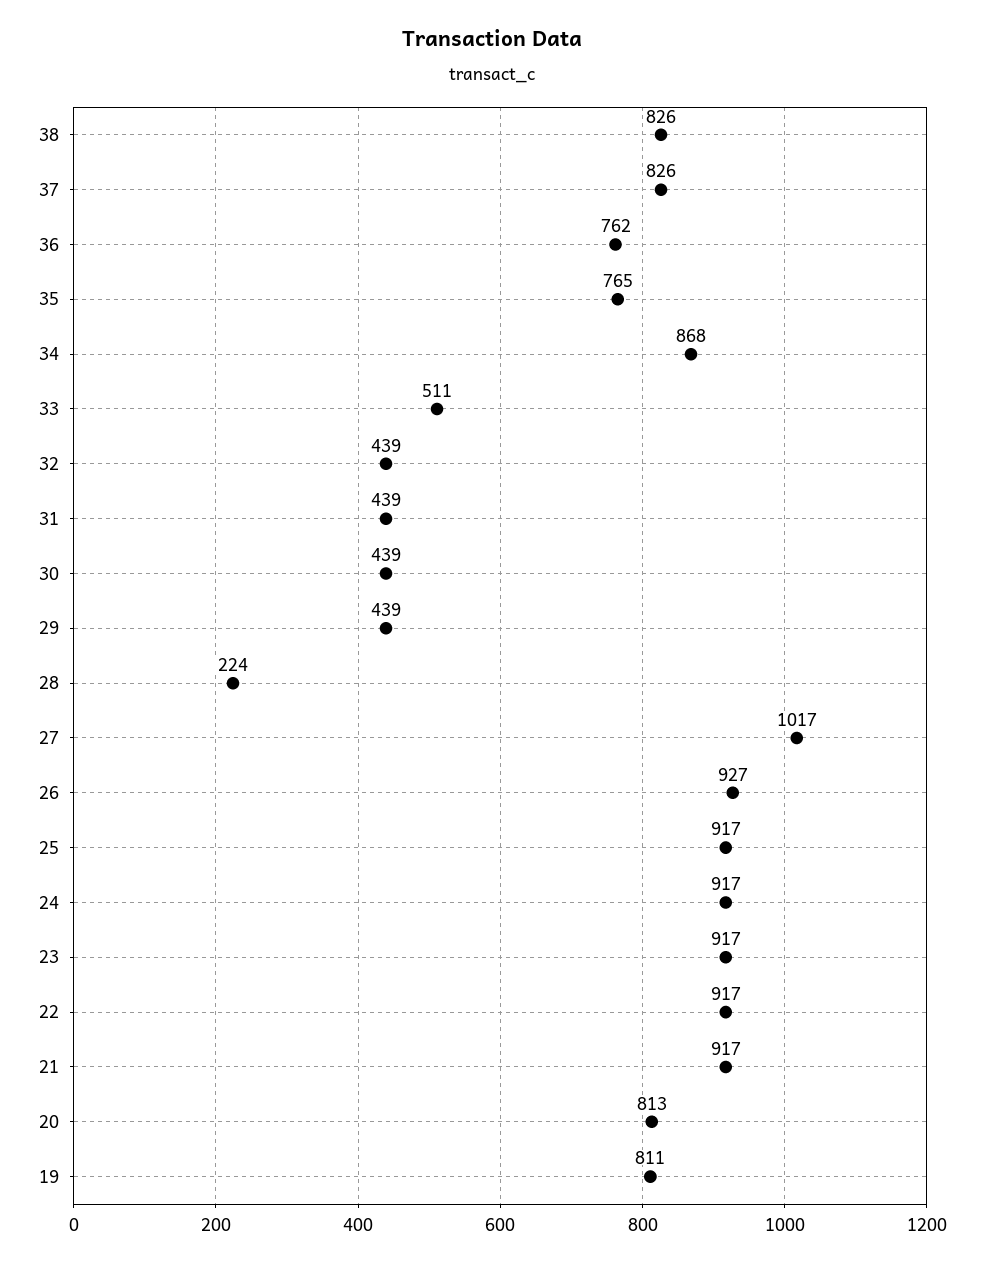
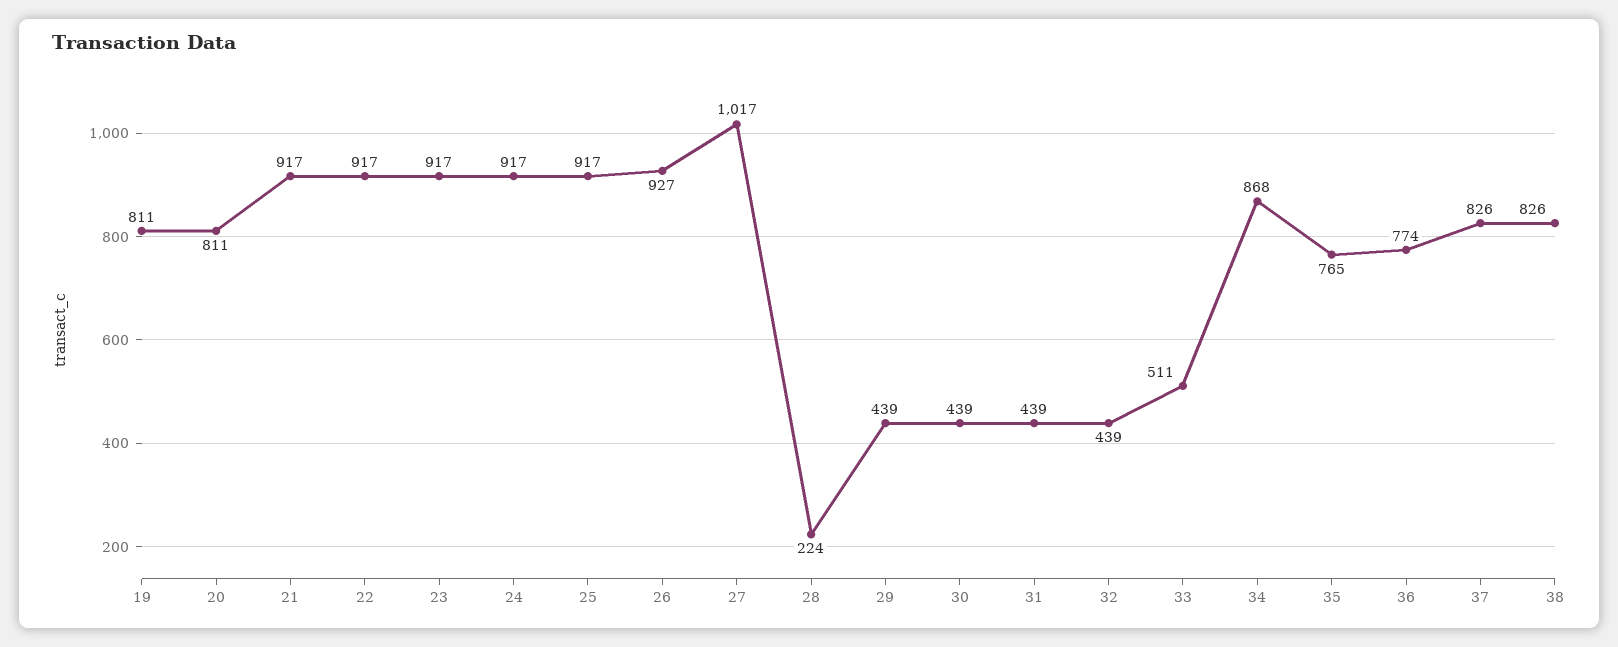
36: 762 -> 774
20: 813 -> 811

